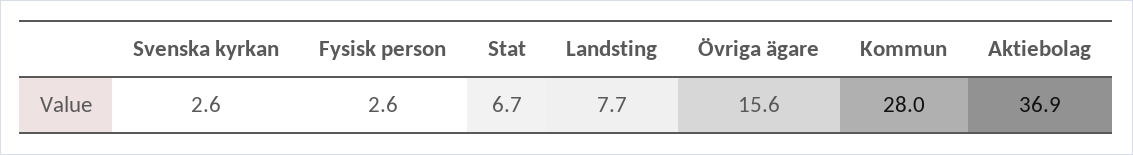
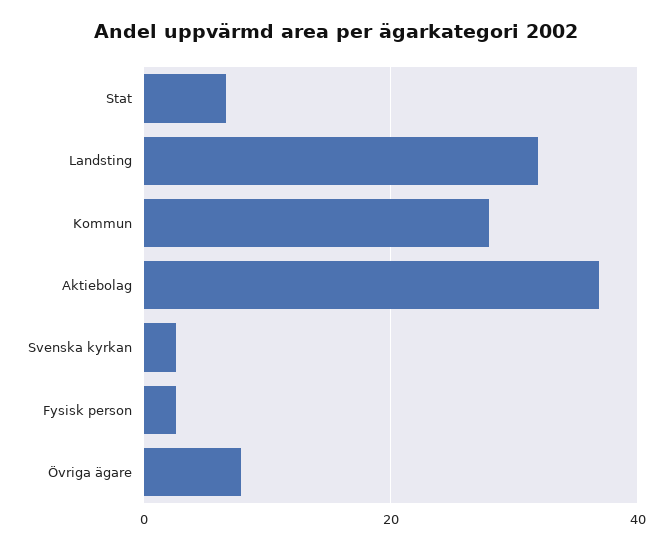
Landsting: 7.7 -> 32
Övriga ägare: 15.6 -> 8

